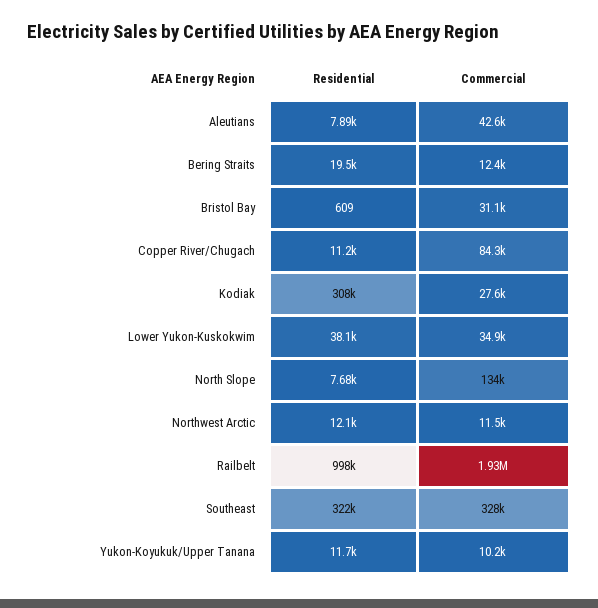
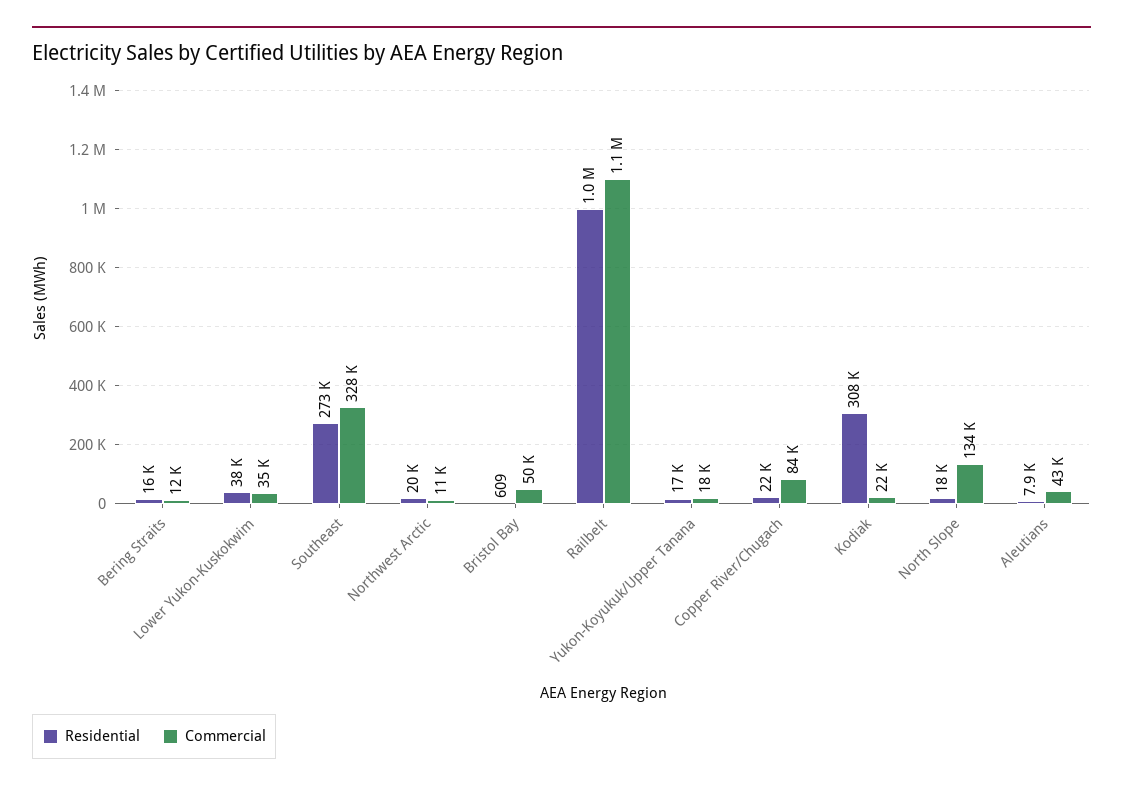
Residential, Bering Straits: 19500 -> 16000
Commercial, Bristol Bay: 31100 -> 50000
Residential, Copper River/Chugach: 11200 -> 22000
Commercial, Kodiak: 27600 -> 22000
Residential, North Slope: 7680 -> 18000
Residential, Northwest Arctic: 12100 -> 20000
Commercial, Railbelt: 1930000 -> 1100000
Residential, Southeast: 322000 -> 273000
Residential, Yukon-Koyukuk/Upper Tanana: 11700 -> 17000
Commercial, Yukon-Koyukuk/Upper Tanana: 10200 -> 18000

